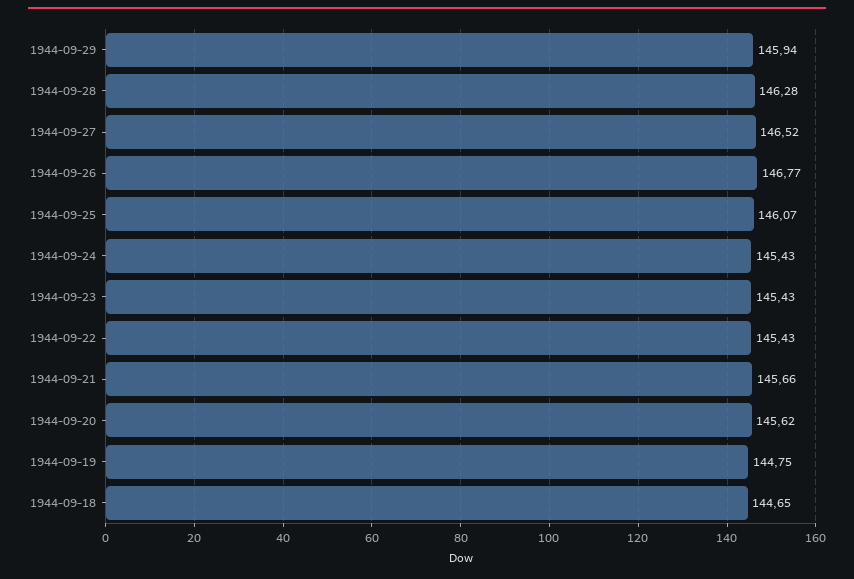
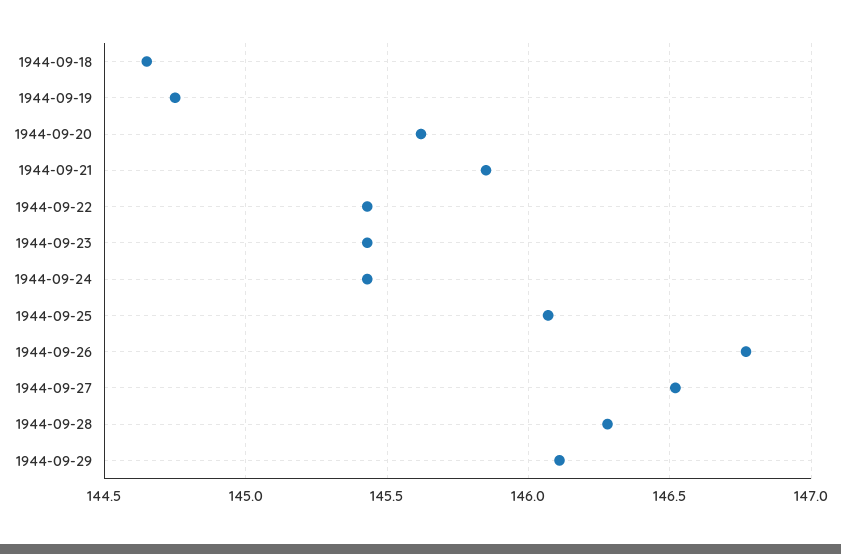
1944-09-29: 145.94 -> 146.1
1944-09-21: 145.66 -> 145.85

